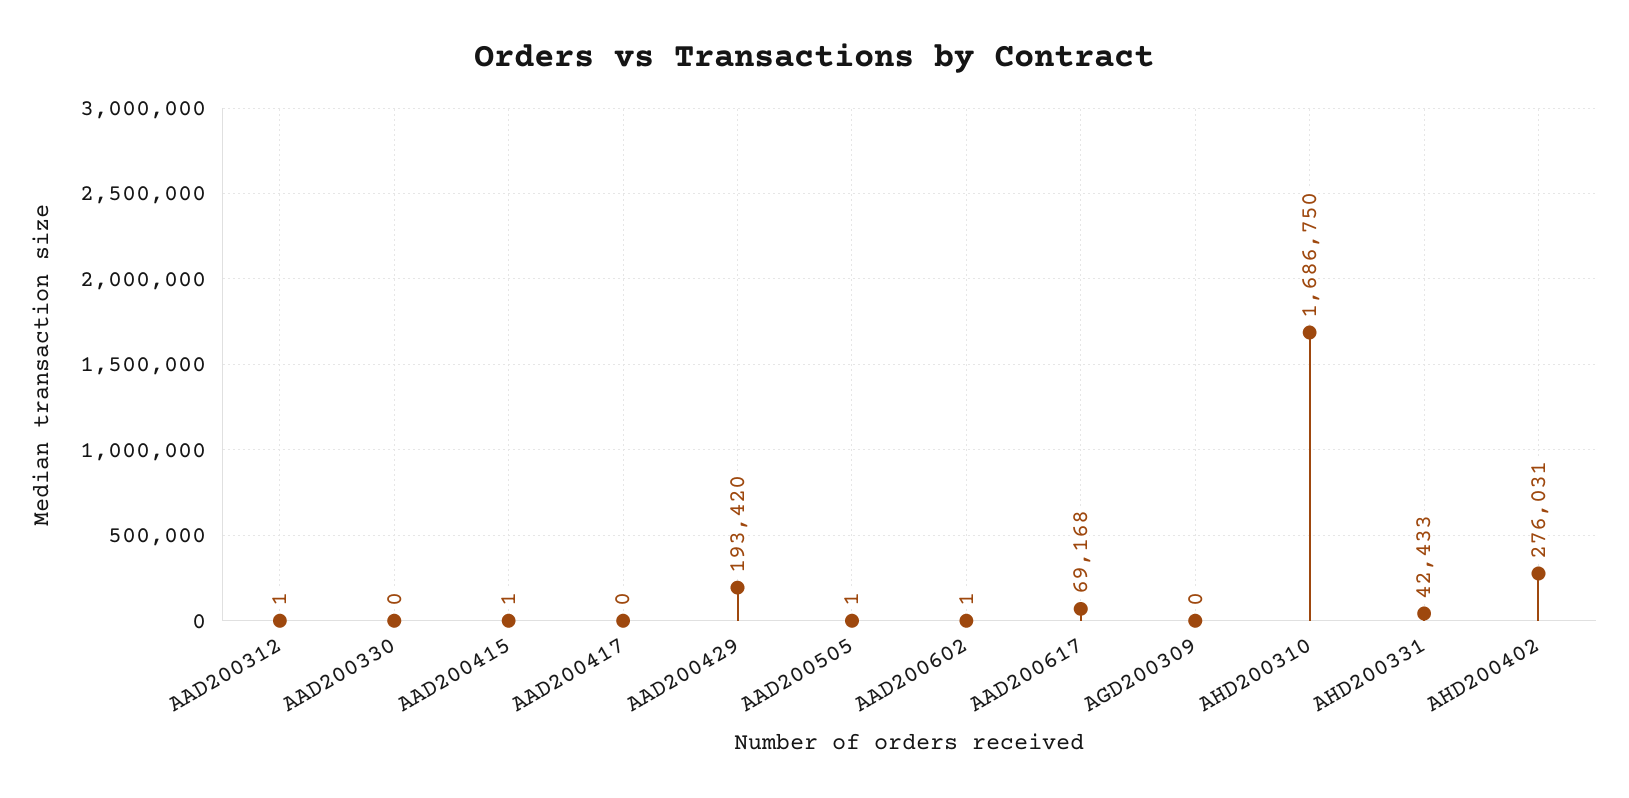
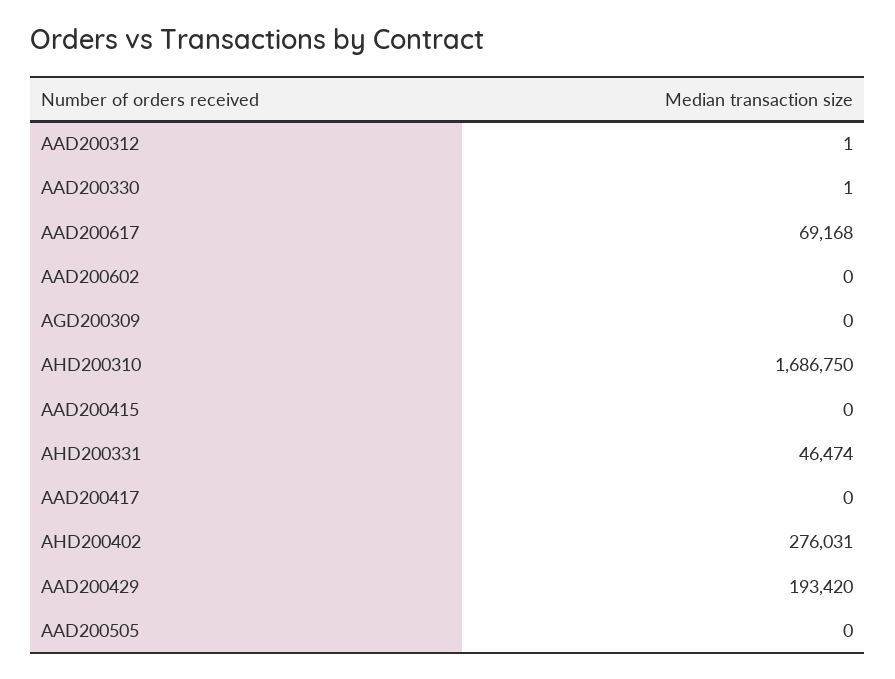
AAD200330: 0 -> 1
AAD200415: 1 -> 0
AAD200505: 1 -> 0
AAD200602: 1 -> 0
AHD200331: 42433 -> 46474

